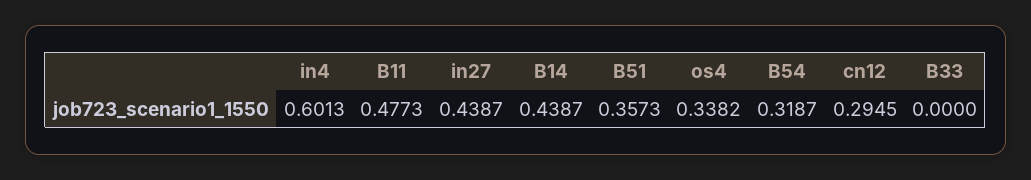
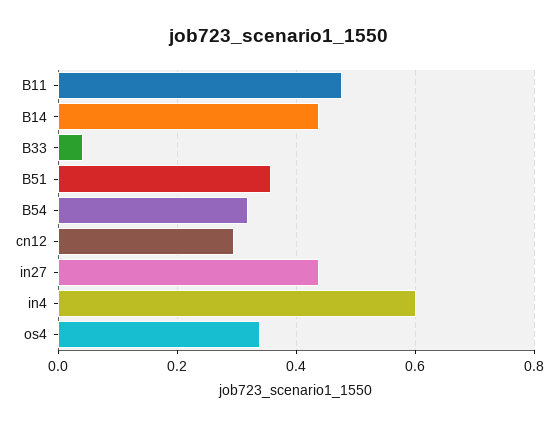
B33: 0 -> 0.04

